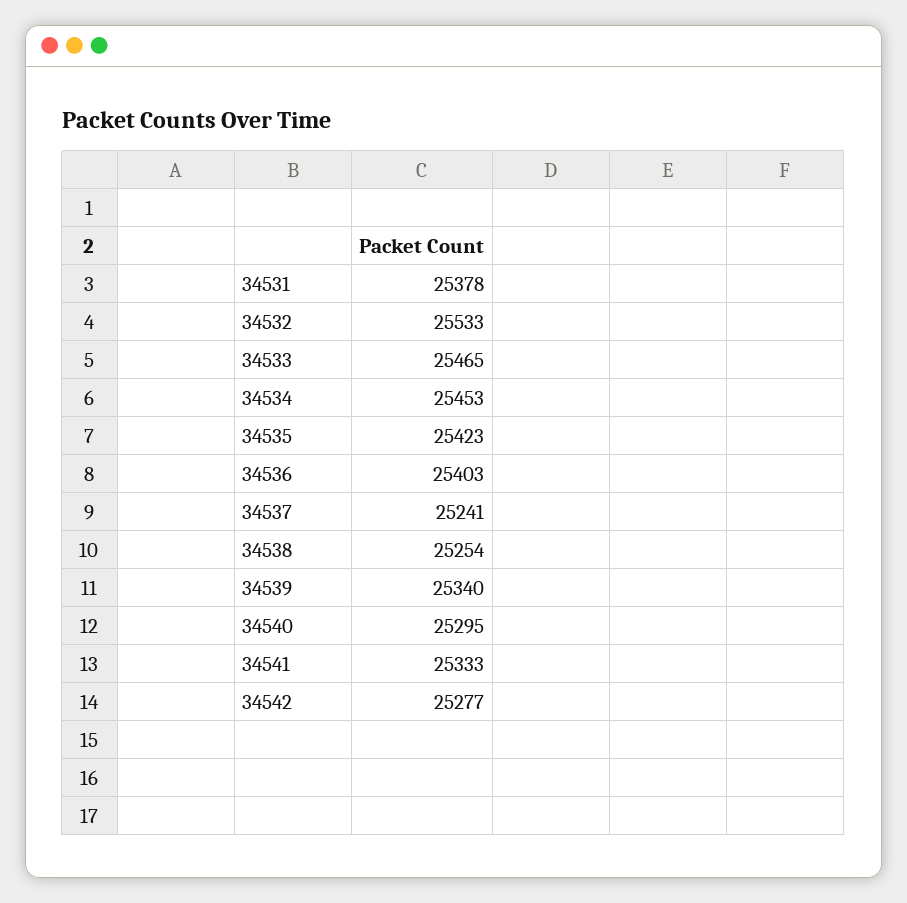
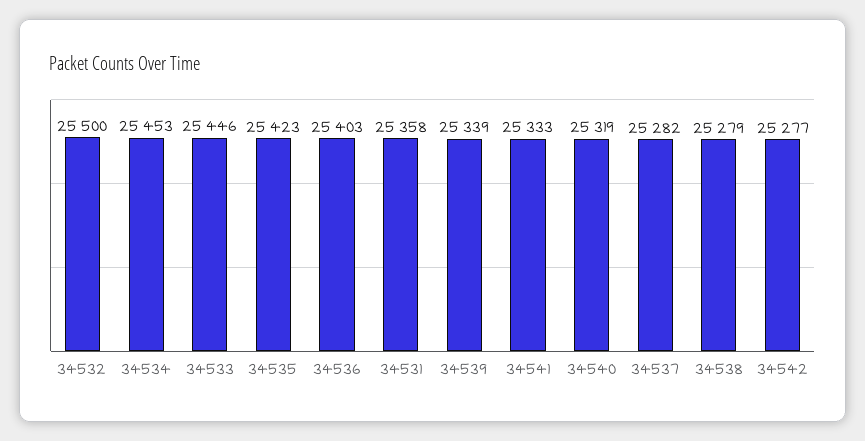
34531: 25378 -> 25358
34532: 25533 -> 25500
34533: 25465 -> 25446
34537: 25241 -> 25282
34538: 25254 -> 25279
34539: 25340 -> 25339
34540: 25295 -> 25319

